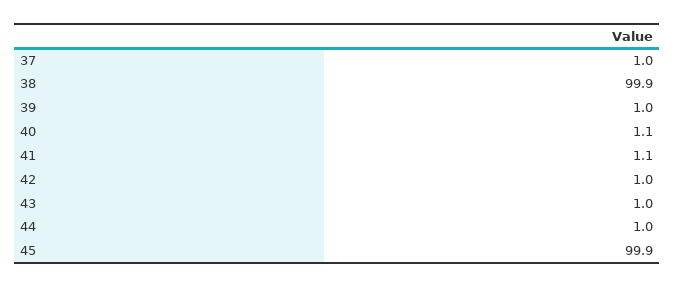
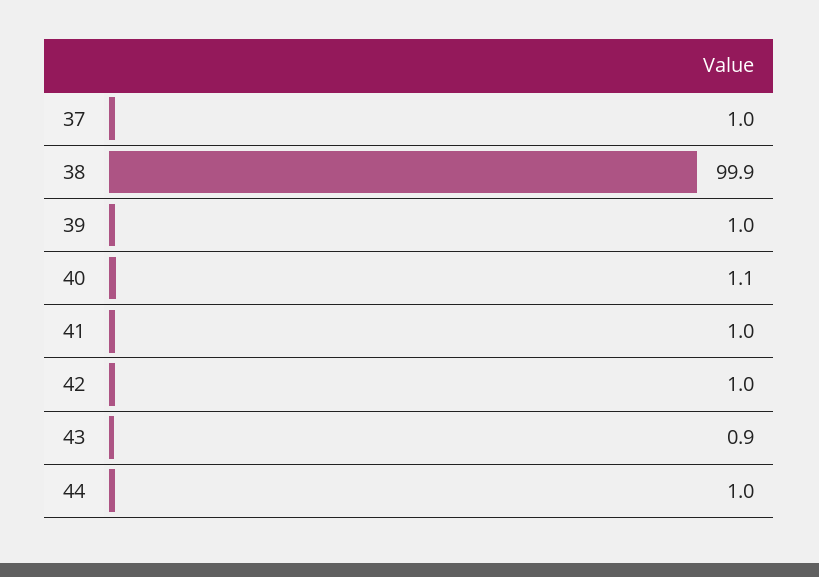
41: 1.1 -> 1
43: 1 -> 0.9
45: 99.9 -> none

